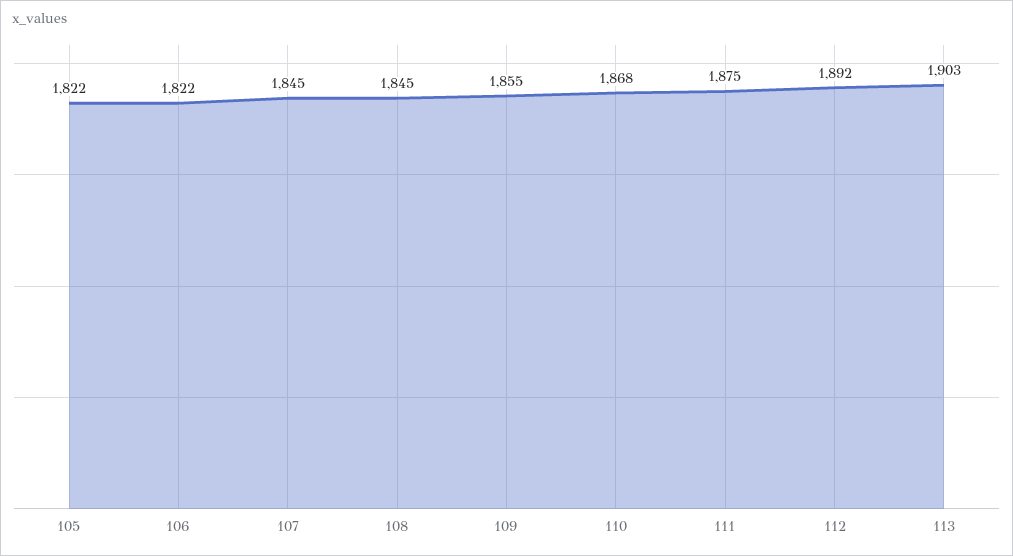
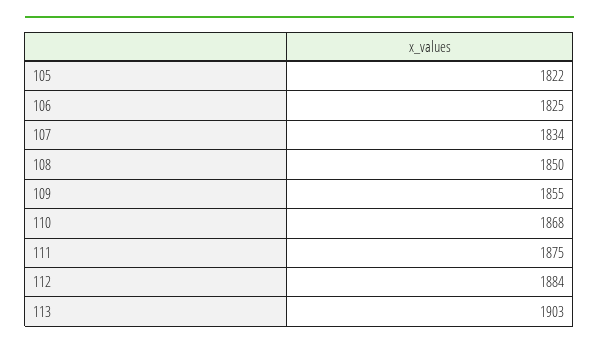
106: 1822 -> 1825
107: 1845 -> 1834
108: 1845 -> 1850
112: 1892 -> 1884

